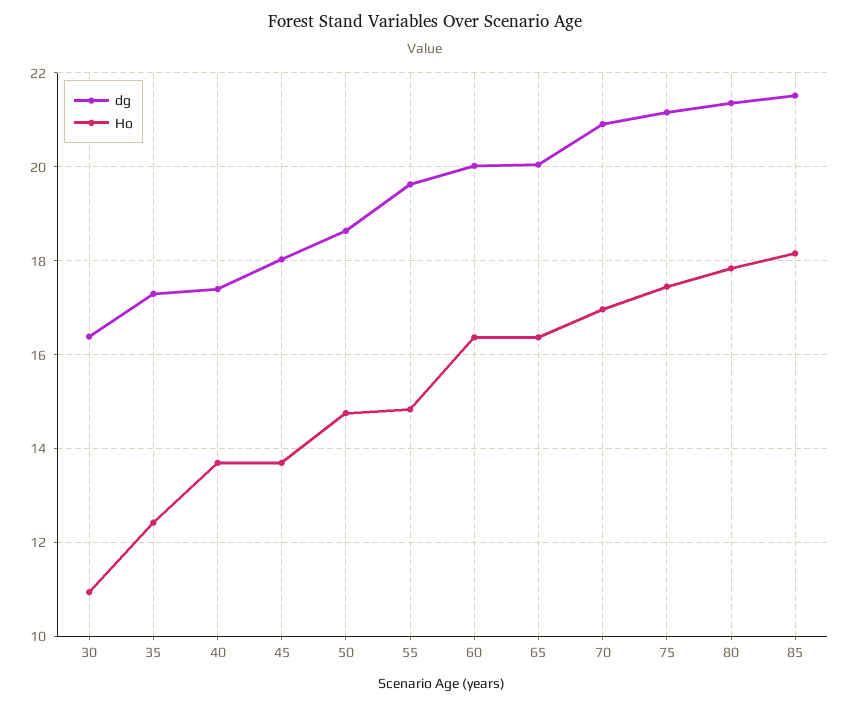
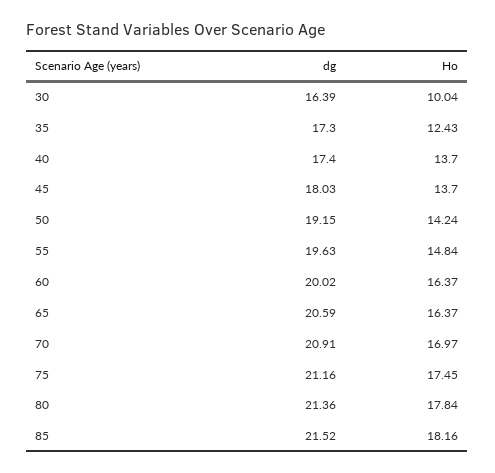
Ho, 30: 11 -> 10.04
dg, 50: 18.6 -> 19.15
Ho, 50: 14.8 -> 14.24
dg, 65: 20 -> 20.59

